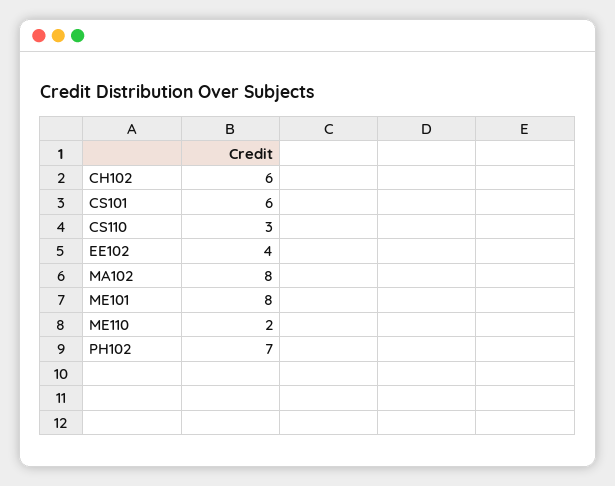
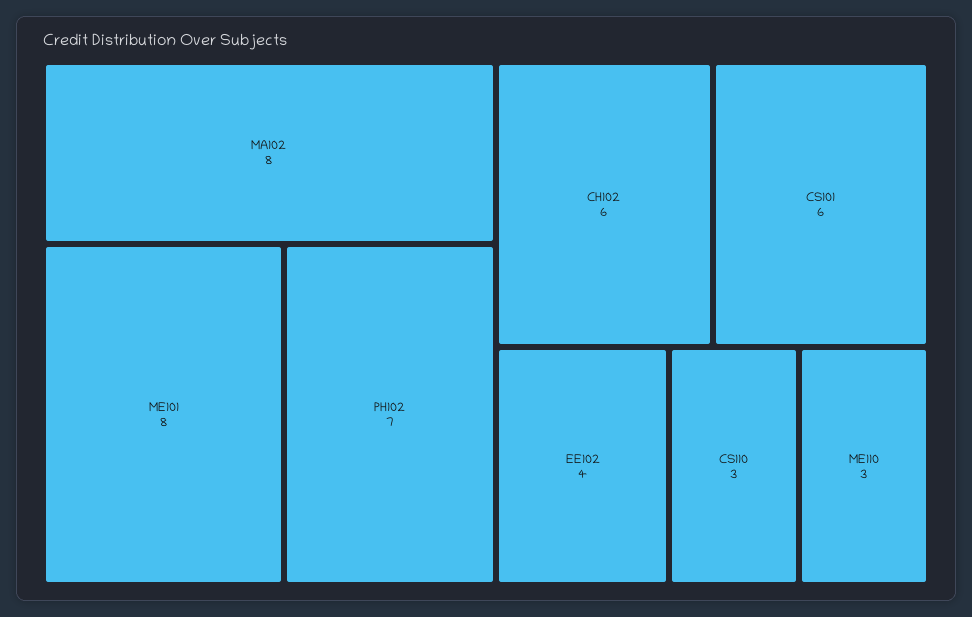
ME110: 2 -> 3

